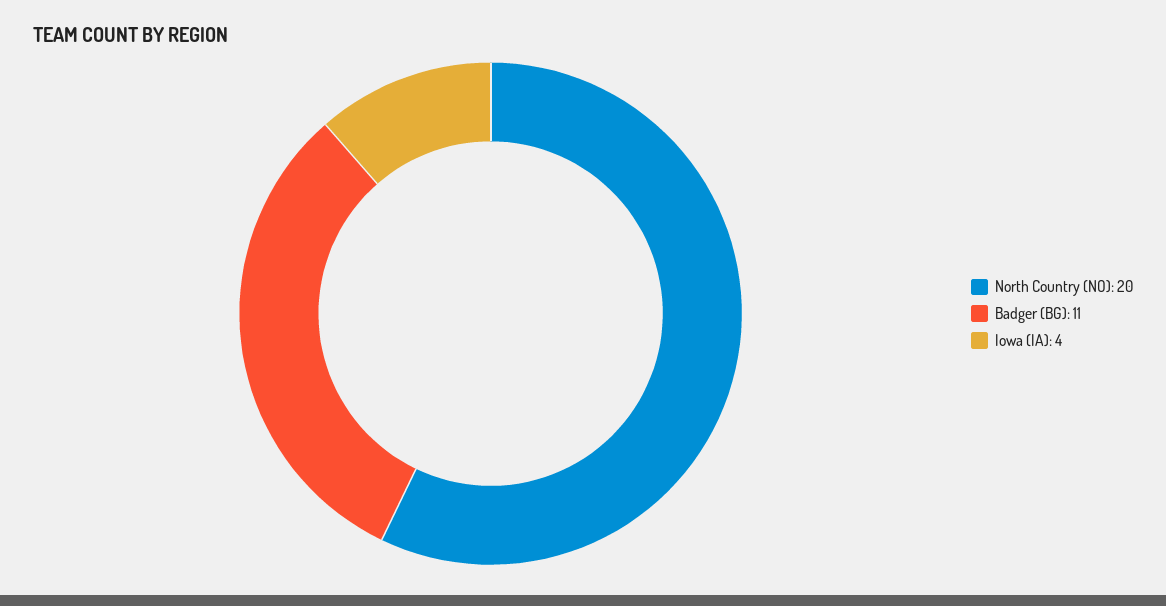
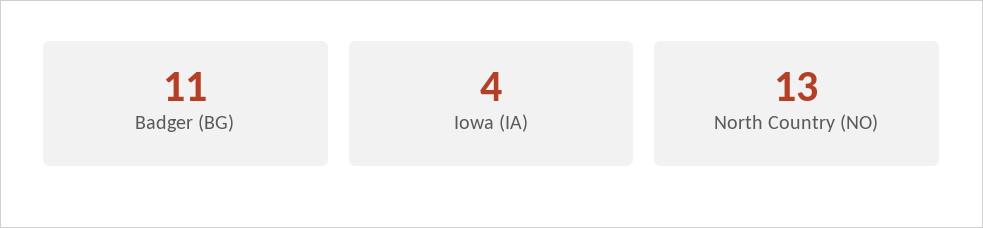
North Country (NO): 20 -> 13

